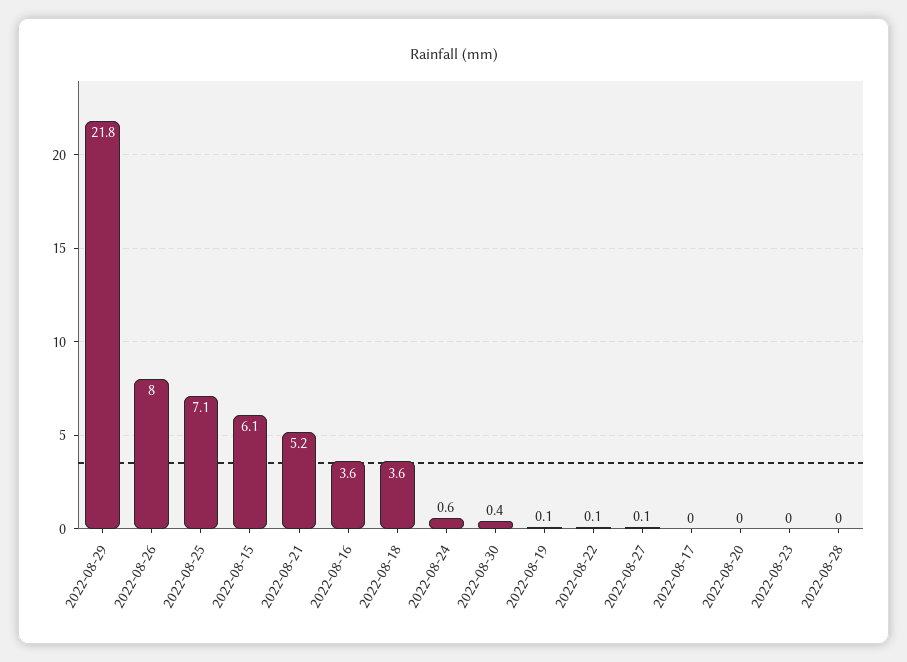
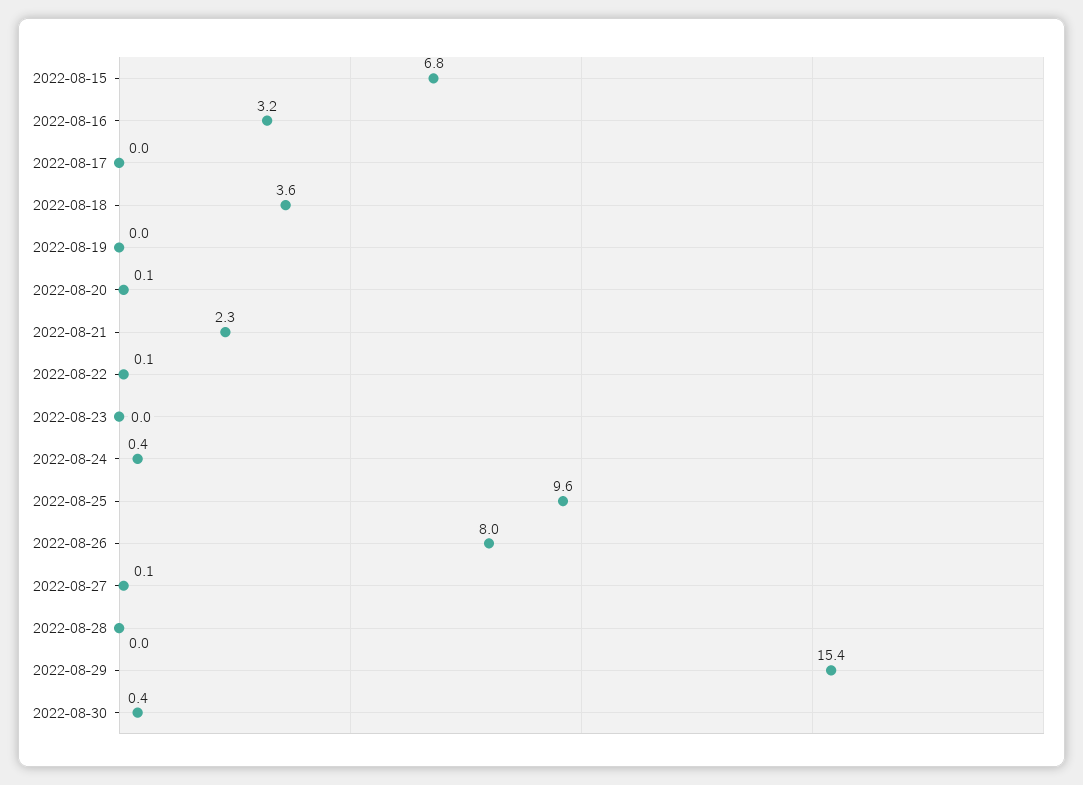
2022-08-29: 21.8 -> 15.4
2022-08-25: 7.1 -> 9.6
2022-08-15: 6.1 -> 6.8
2022-08-21: 5.2 -> 2.3
2022-08-16: 3.6 -> 3.2
2022-08-24: 0.6 -> 0.4
2022-08-19: 0.1 -> 0
2022-08-20: 0 -> 0.1

